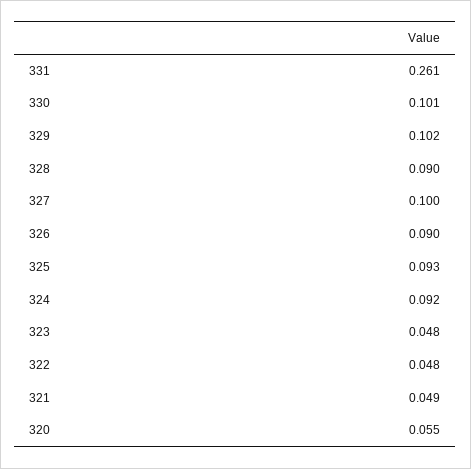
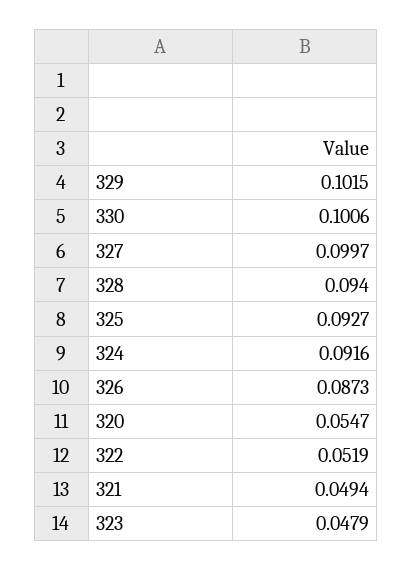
331: 0.261 -> none
328: 0.09 -> 0.094
326: 0.09 -> 0.0873
322: 0.048 -> 0.0519

